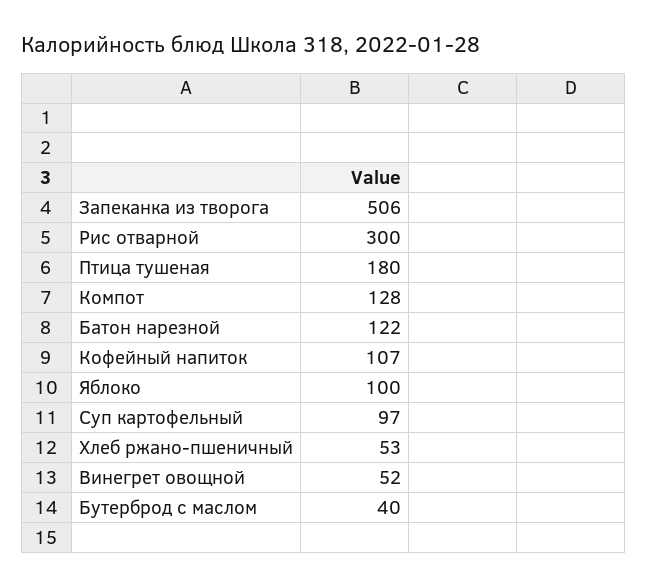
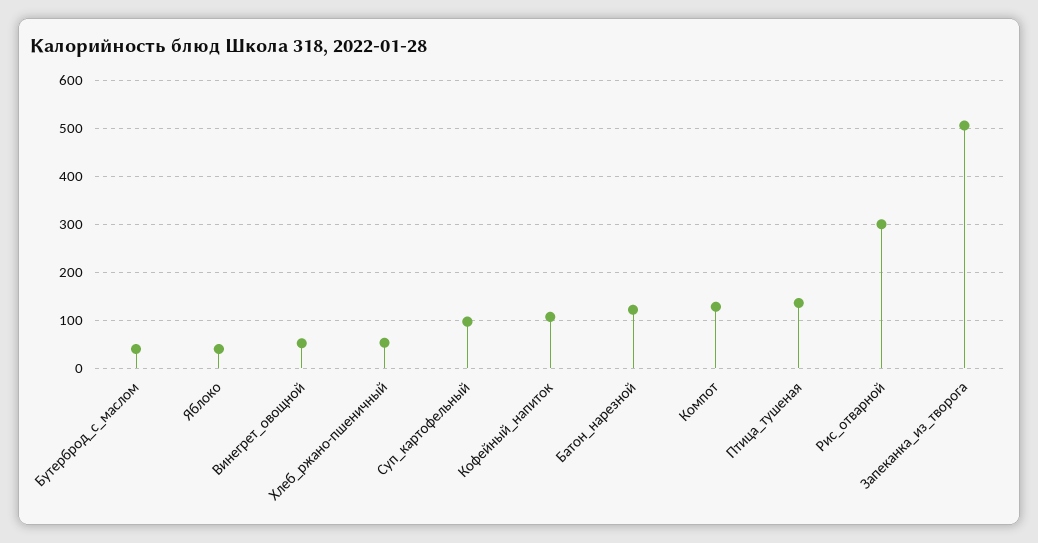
Птица тушеная: 180 -> 140
Яблоко: 100 -> 40

